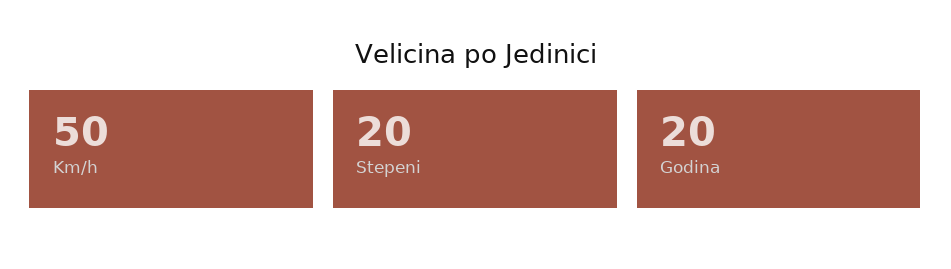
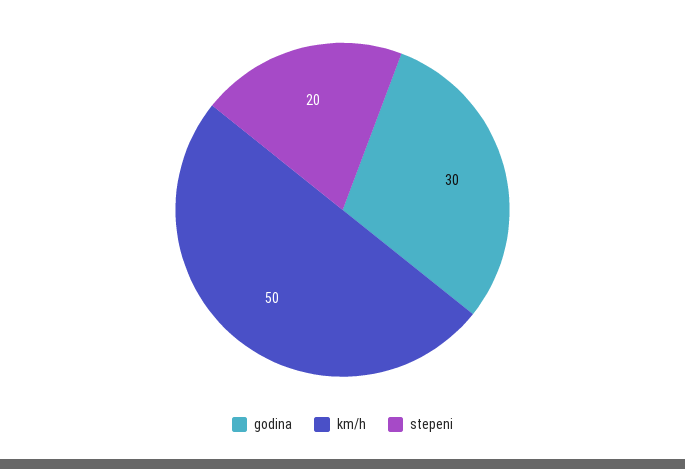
Godina: 20 -> 30

